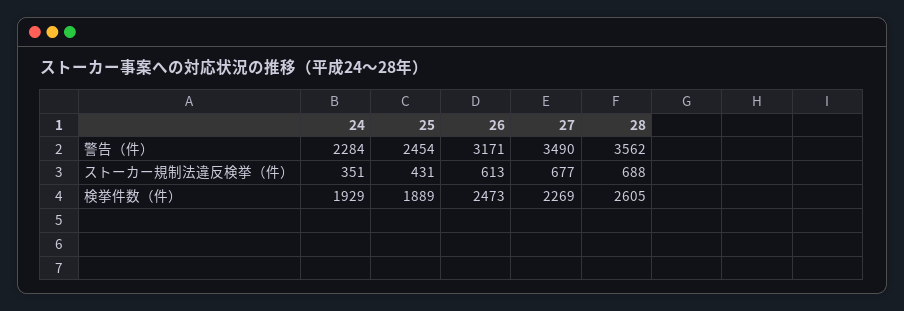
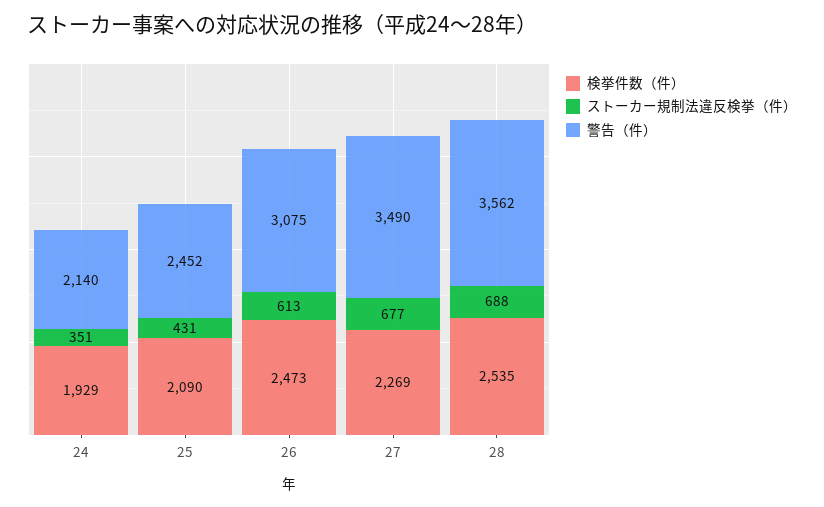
警告（件）, 24: 2284 -> 2140
警告（件）, 25: 2454 -> 2452
警告（件）, 26: 3171 -> 3075
検挙件数（件）, 25: 1889 -> 2090
検挙件数（件）, 28: 2605 -> 2535

